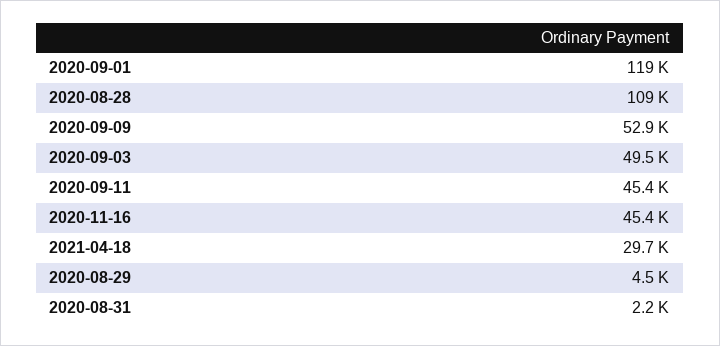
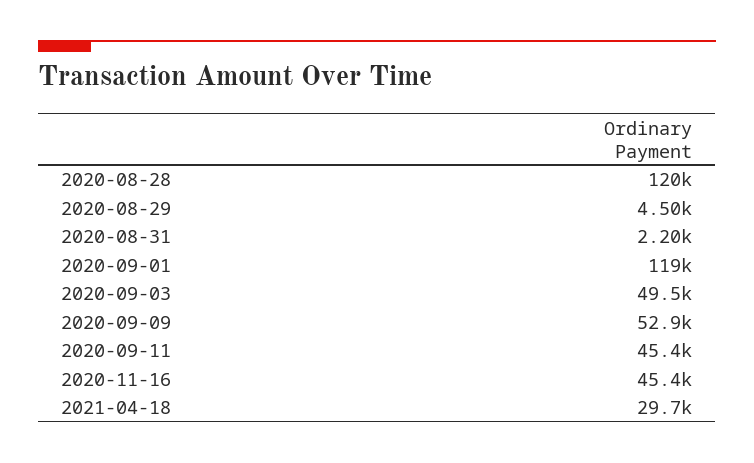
2020-08-28: 109000 -> 120000

